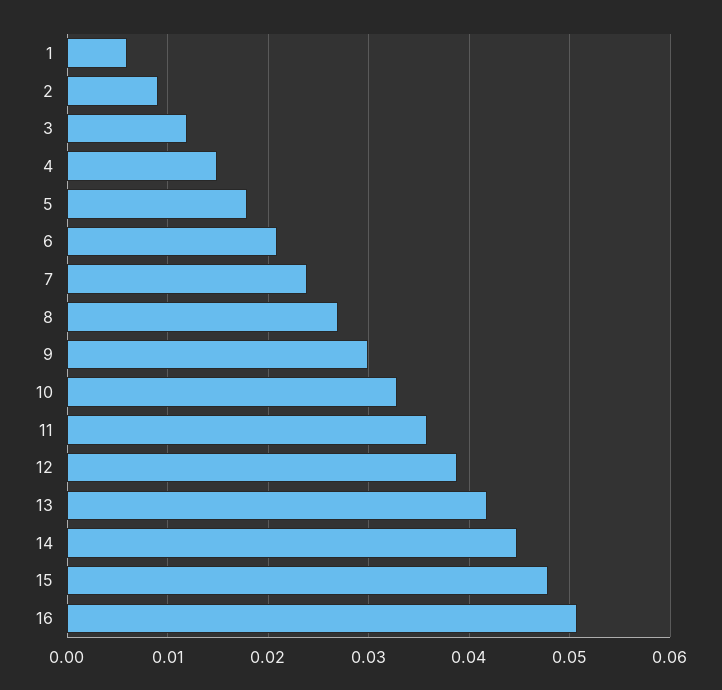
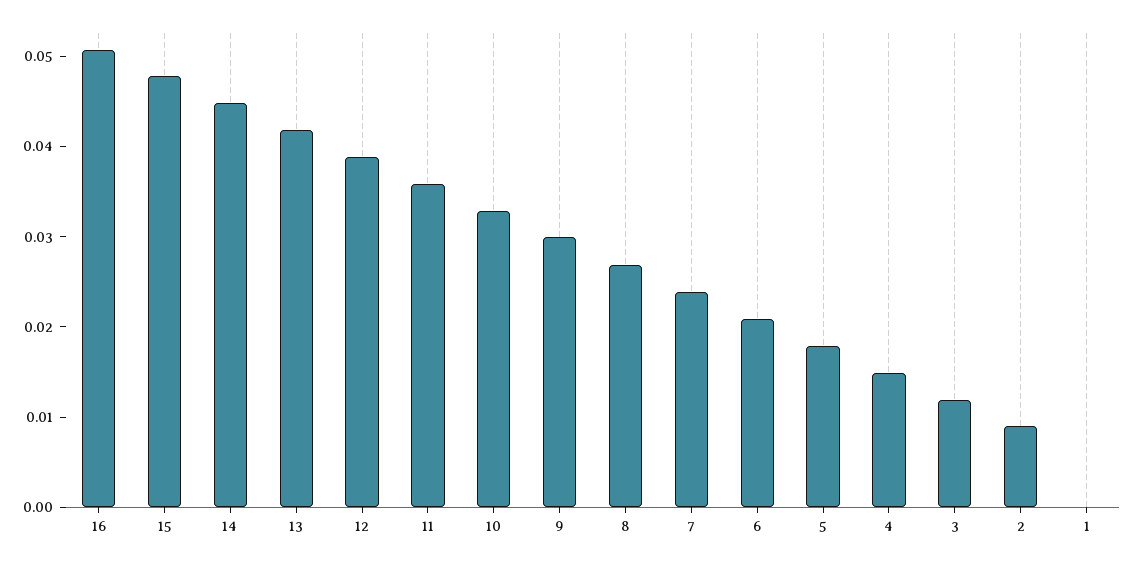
1: 0.006 -> 0

